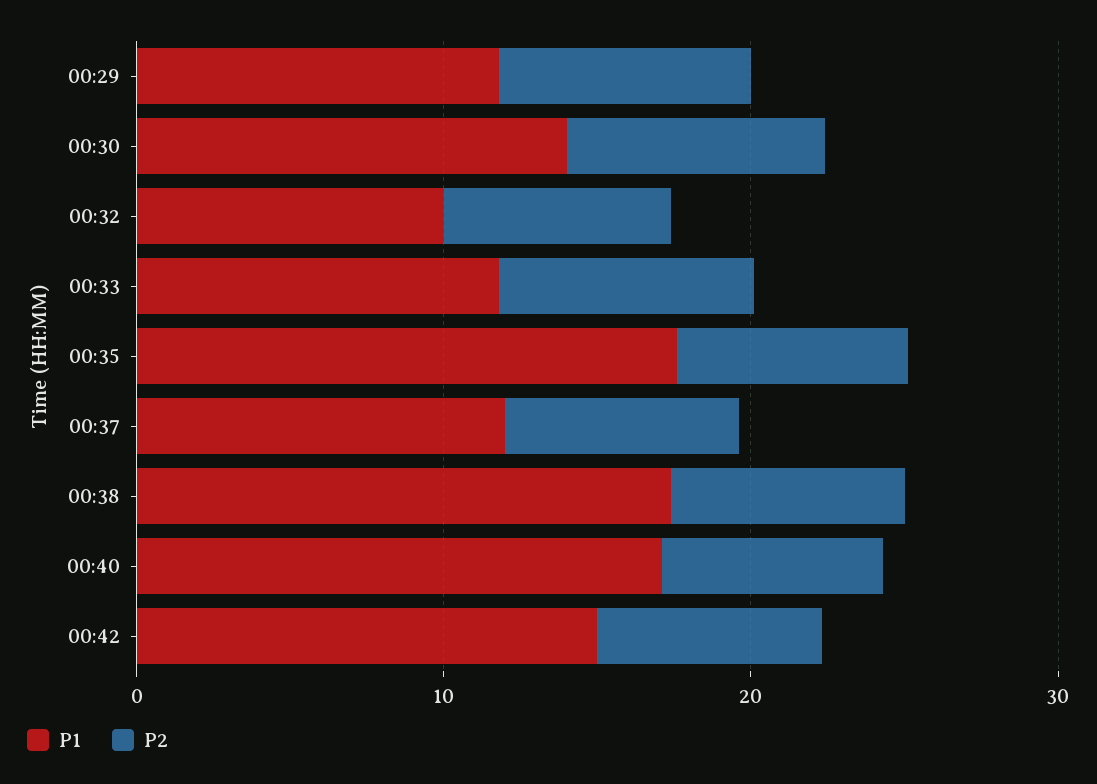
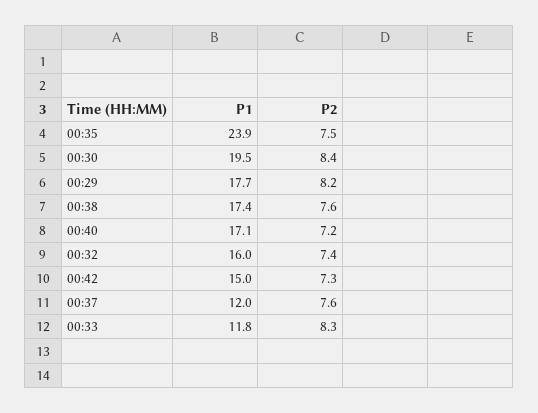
P1, 00:29: 12 -> 17.7
P1, 00:30: 14 -> 19.5
P1, 00:32: 10 -> 16
P1, 00:35: 18 -> 23.9

